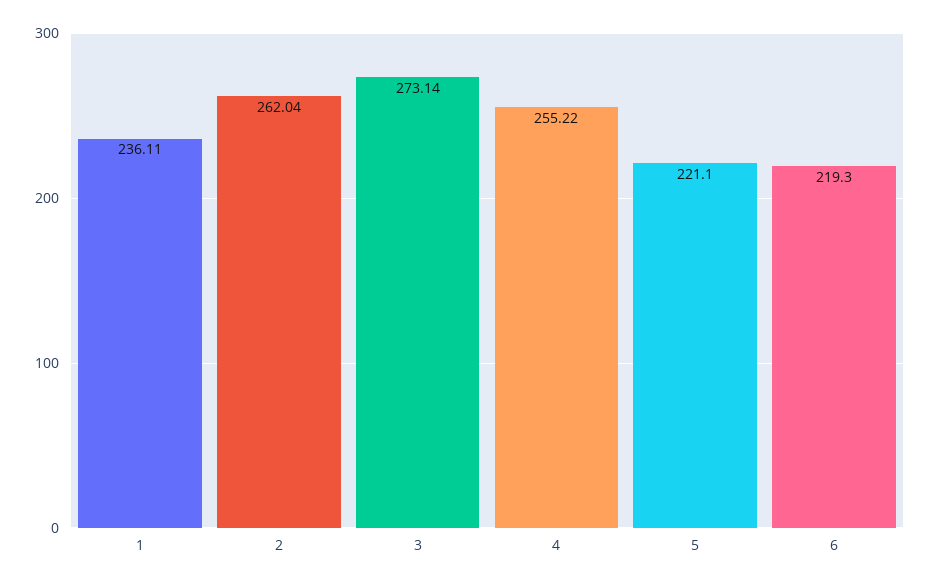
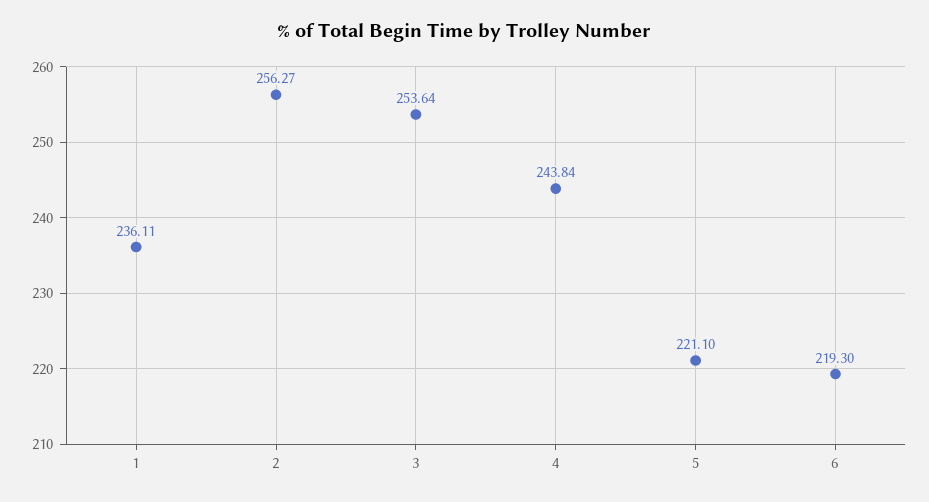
2: 262.04 -> 256.27
3: 273.14 -> 253.64
4: 255.22 -> 243.84

